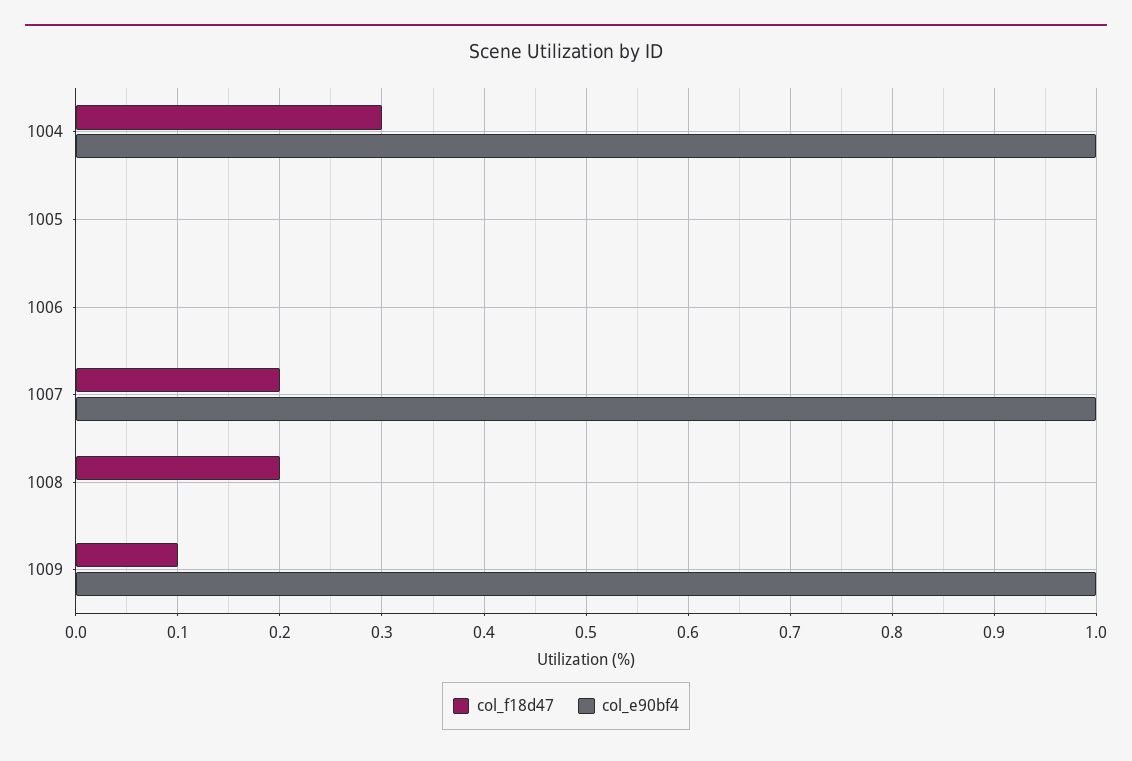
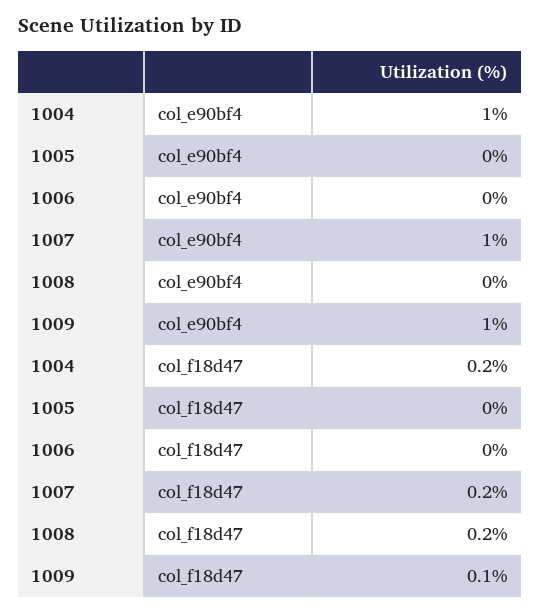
col_f18d47, 1004: 0.3 -> 0.2

